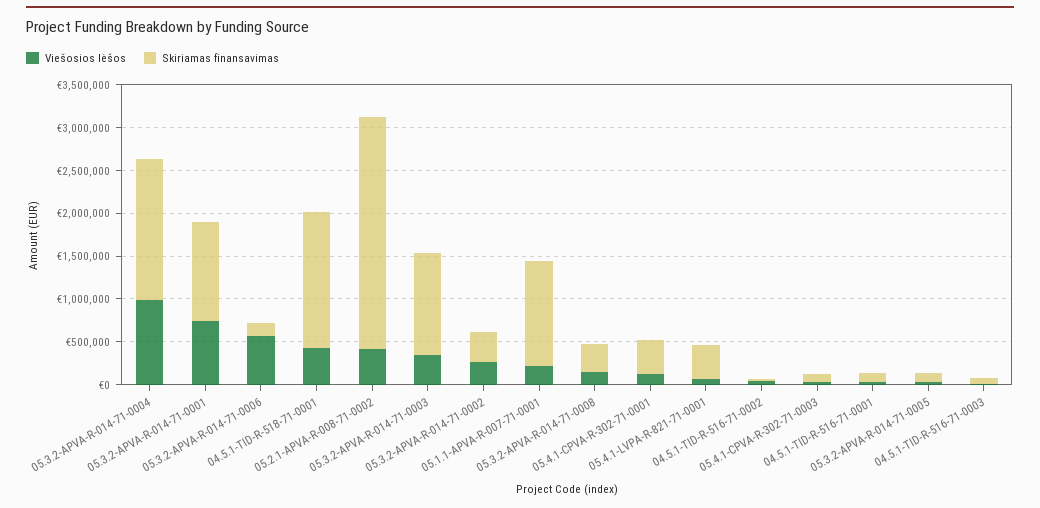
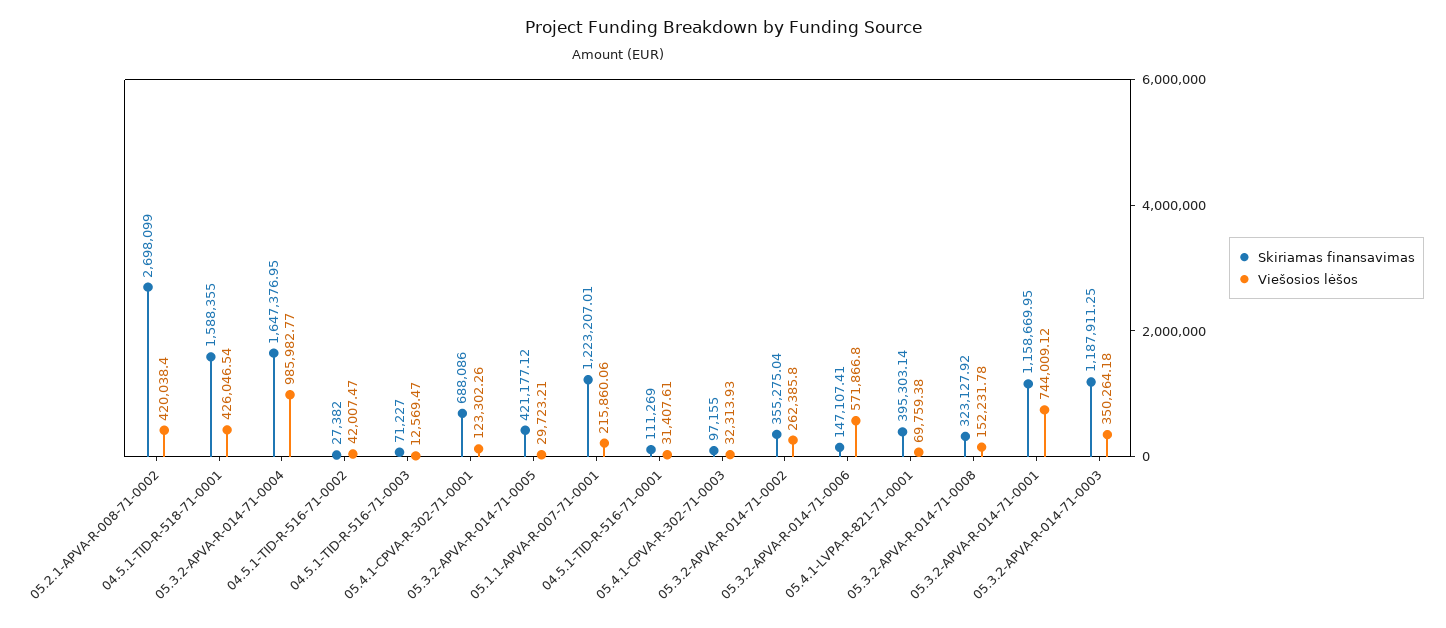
Skiriamas finansavimas, 05.4.1-CPVA-R-302-71-0001: 400000 -> 688086
Skiriamas finansavimas, 05.3.2-APVA-R-014-71-0005: 100000 -> 421177.12

